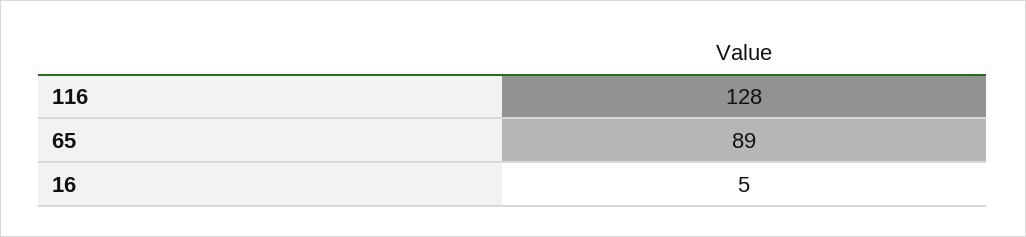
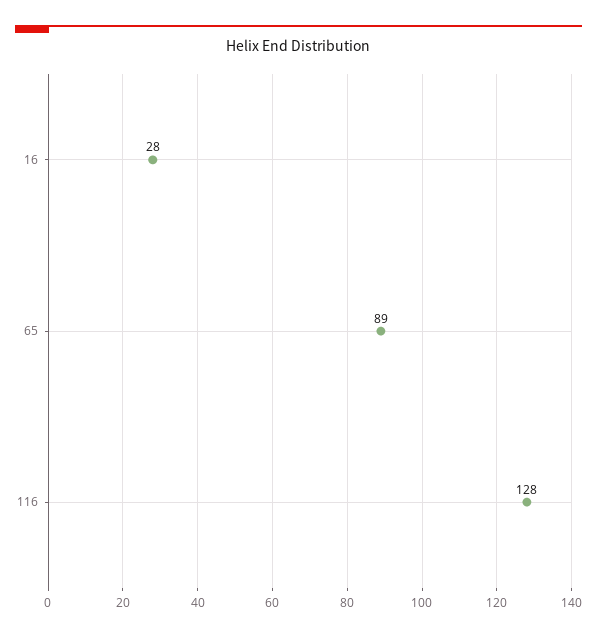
16: 5 -> 28

